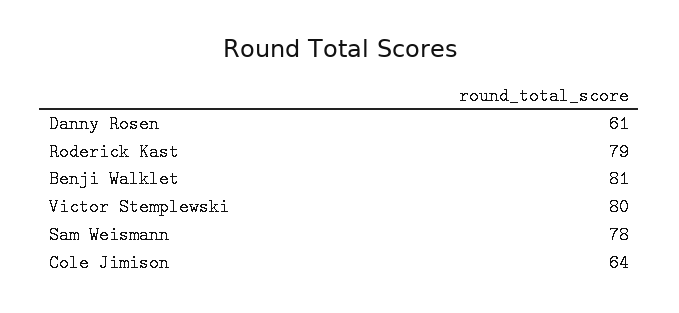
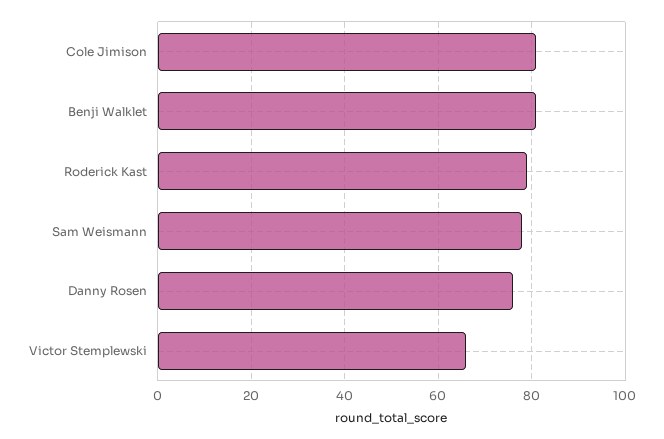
Danny Rosen: 61 -> 75
Victor Stemplewski: 80 -> 65
Cole Jimison: 64 -> 80

